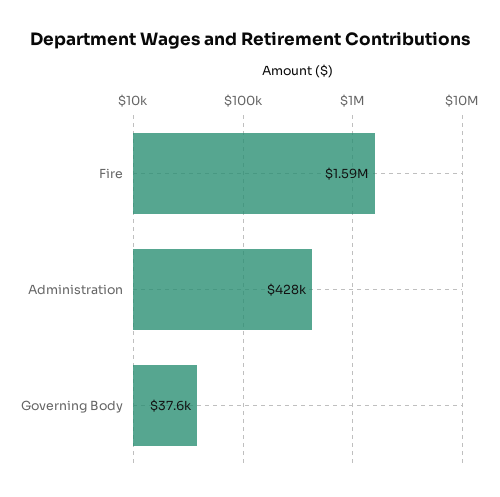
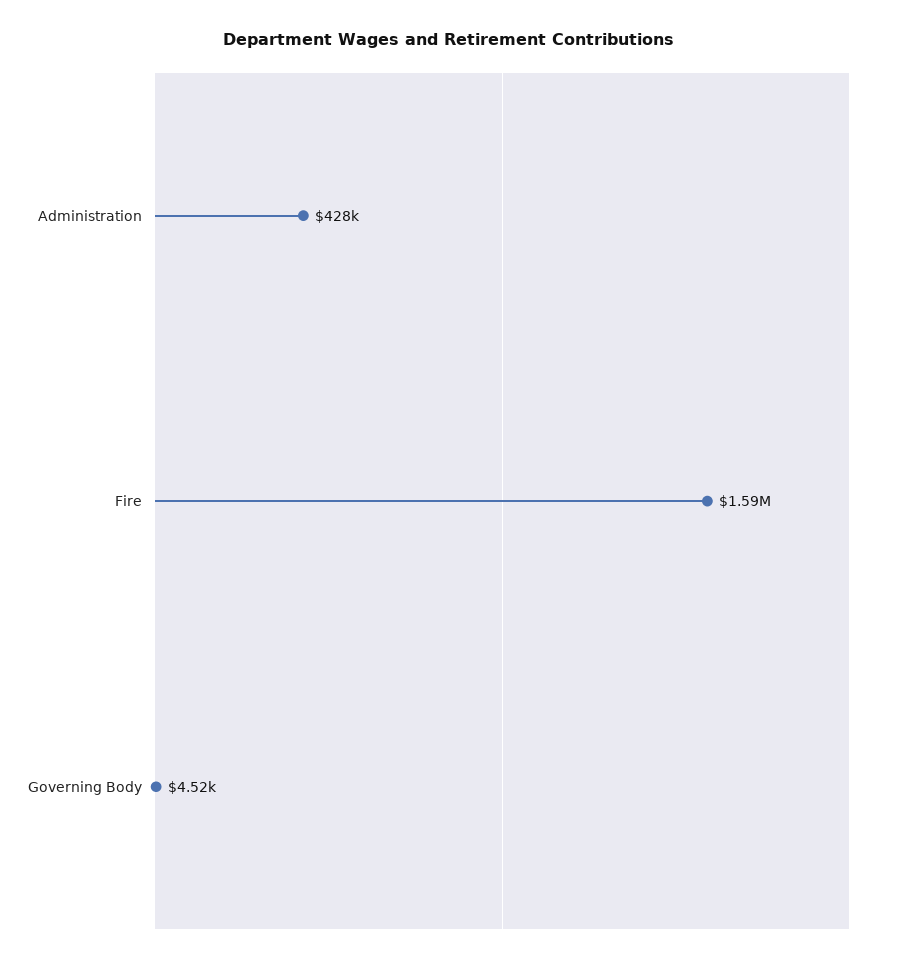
Governing Body: 37600 -> 4520

